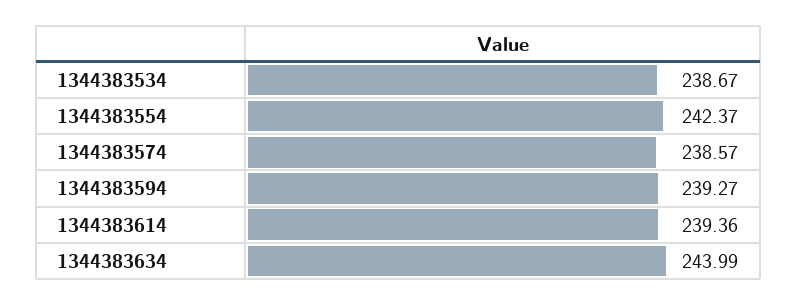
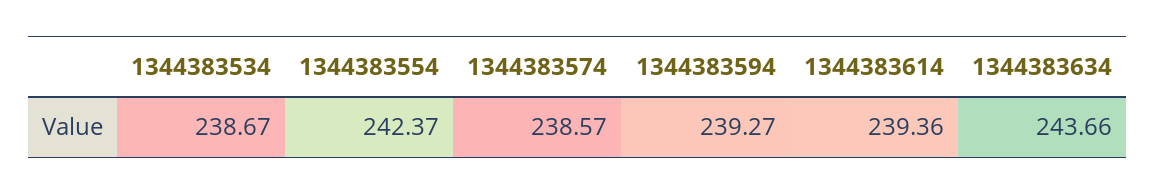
1344383634: 243.99 -> 243.66

